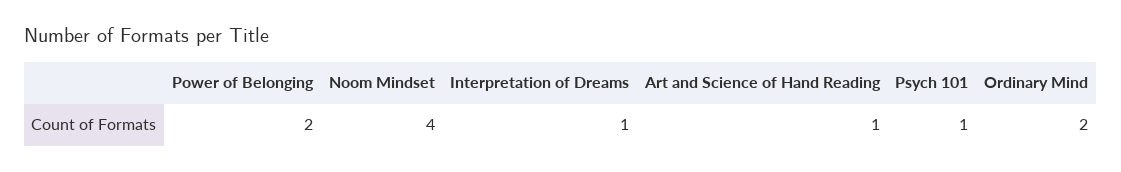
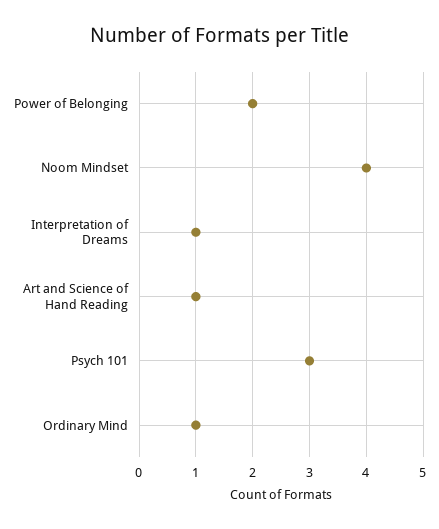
Psych 101: 1 -> 3
Ordinary Mind: 2 -> 1

